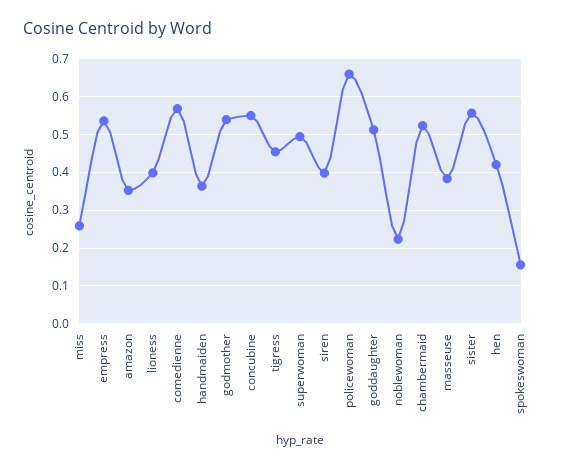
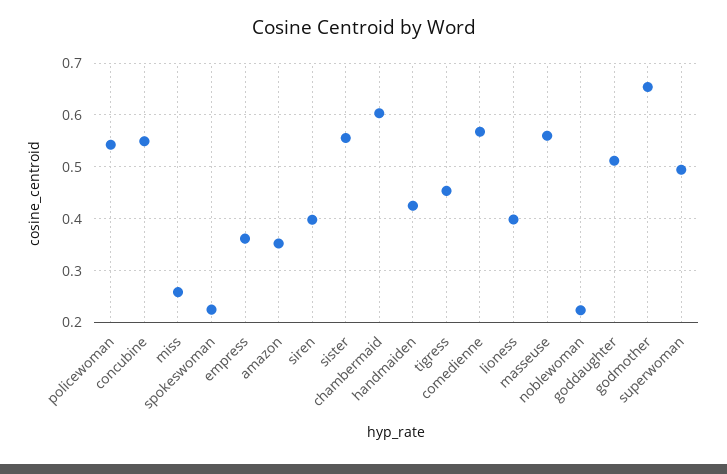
empress: 0.54 -> 0.36
handmaiden: 0.36 -> 0.42
godmother: 0.54 -> 0.66
policewoman: 0.66 -> 0.54
chambermaid: 0.52 -> 0.6
masseuse: 0.38 -> 0.56
hen: 0.42 -> none
spokeswoman: 0.16 -> 0.22

